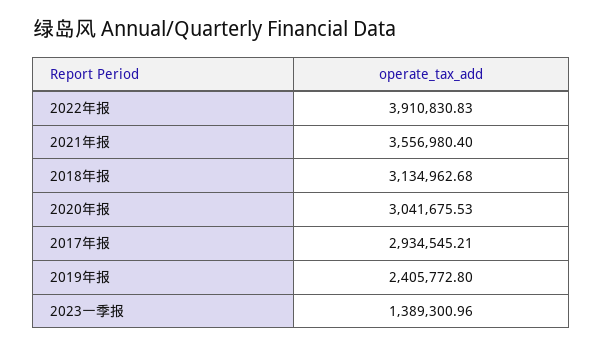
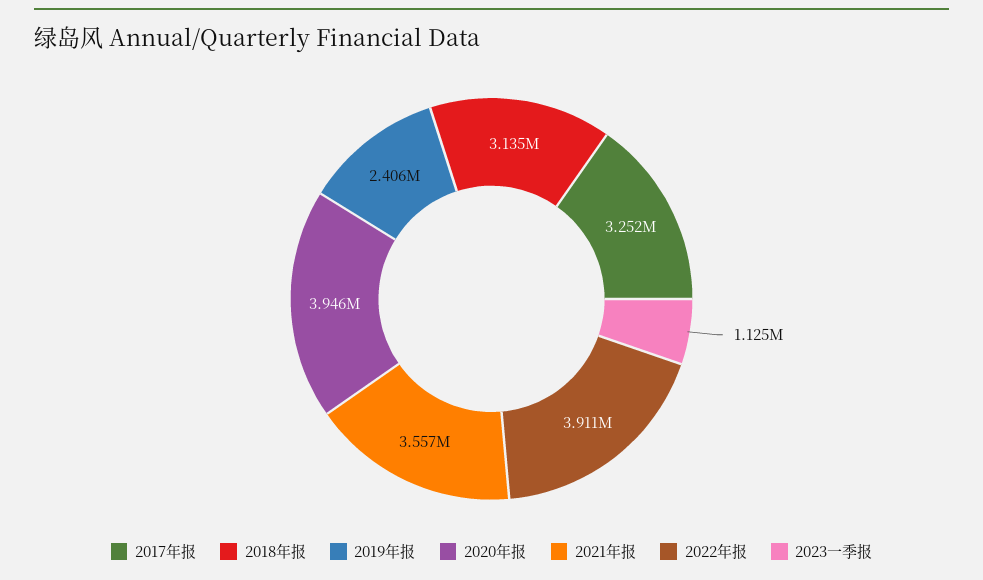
2020年报: 3041675.53 -> 3946000
2017年报: 2934545.21 -> 3252000
2023一季报: 1389300.96 -> 1125000

